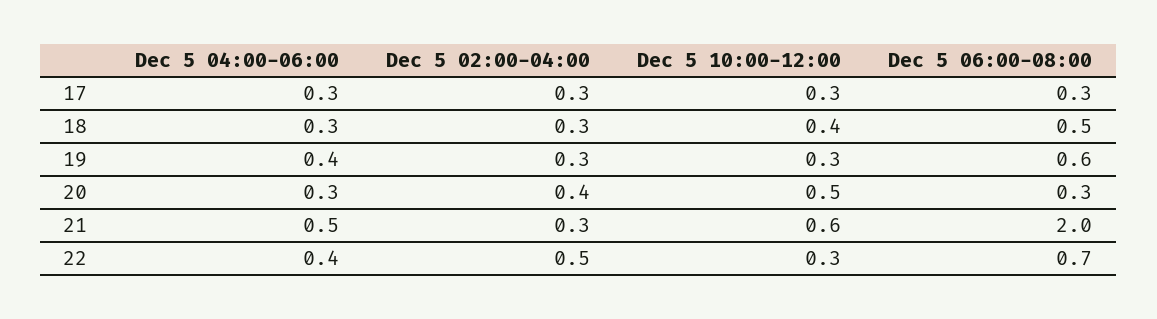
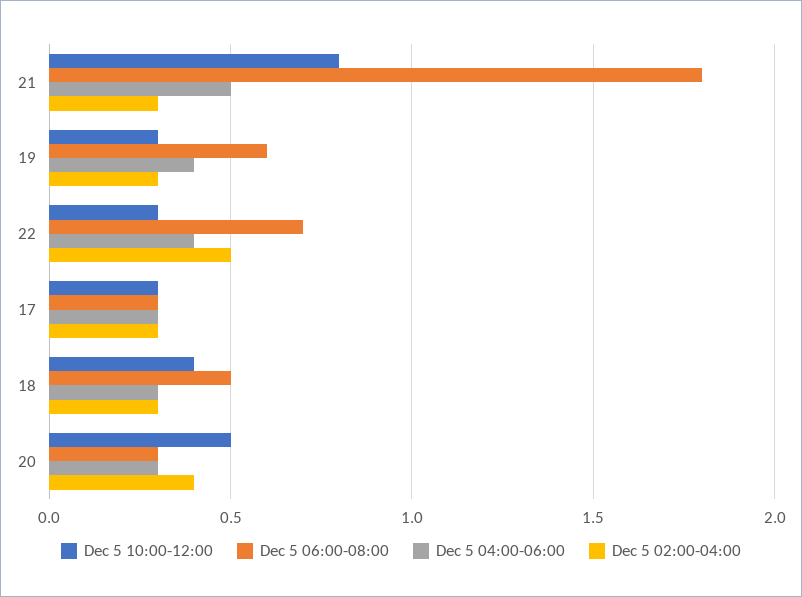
Dec 5 10:00-12:00, 21: 0.6 -> 0.8
Dec 5 06:00-08:00, 21: 2 -> 1.8

